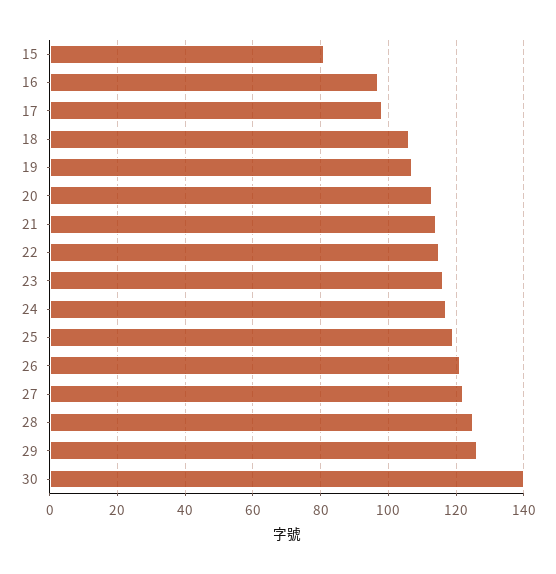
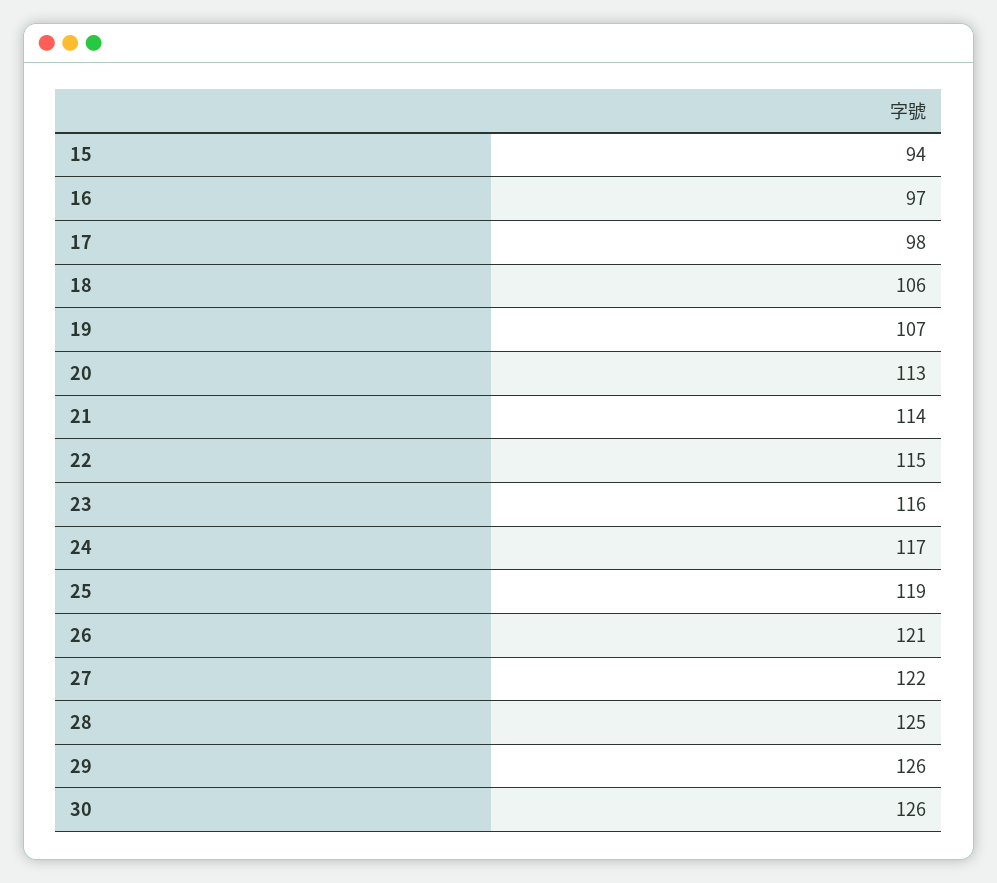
15: 80 -> 94
30: 140 -> 126

